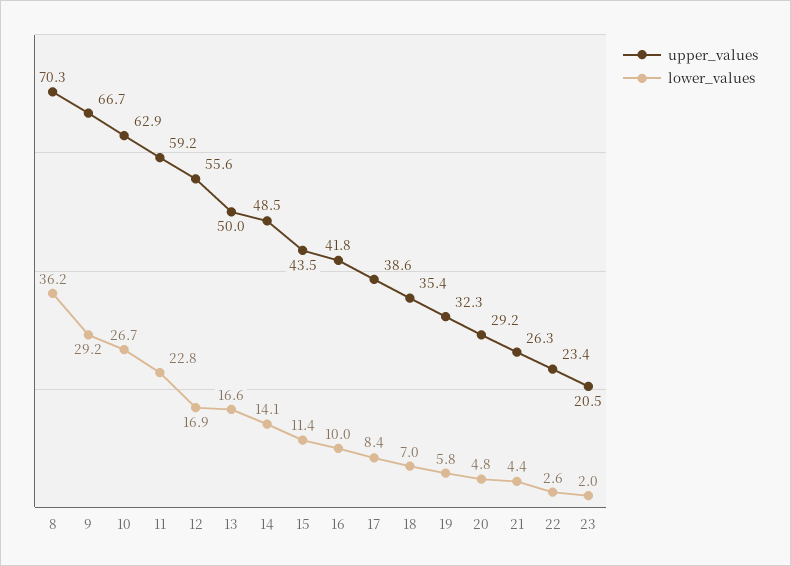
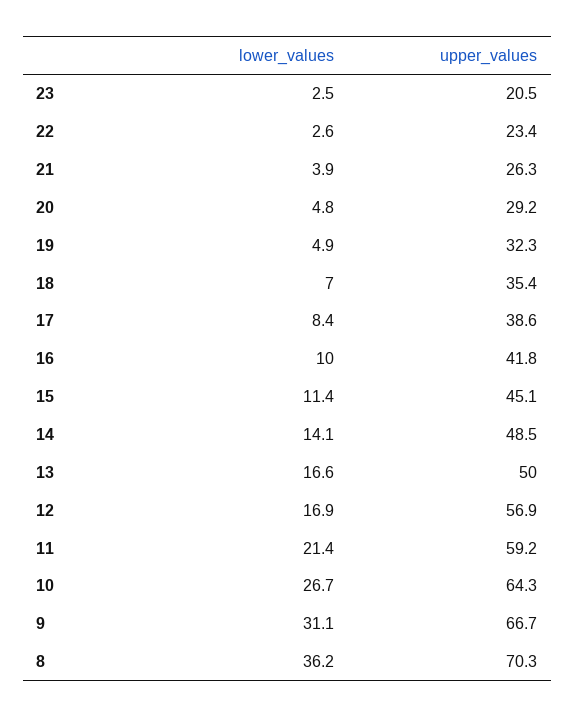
lower_values, 9: 29.2 -> 31.1
upper_values, 10: 62.9 -> 64.3
lower_values, 11: 22.8 -> 21.4
upper_values, 12: 55.6 -> 56.9
upper_values, 15: 43.5 -> 45.1
lower_values, 19: 5.8 -> 4.9
lower_values, 21: 4.4 -> 3.9
lower_values, 23: 2 -> 2.5

